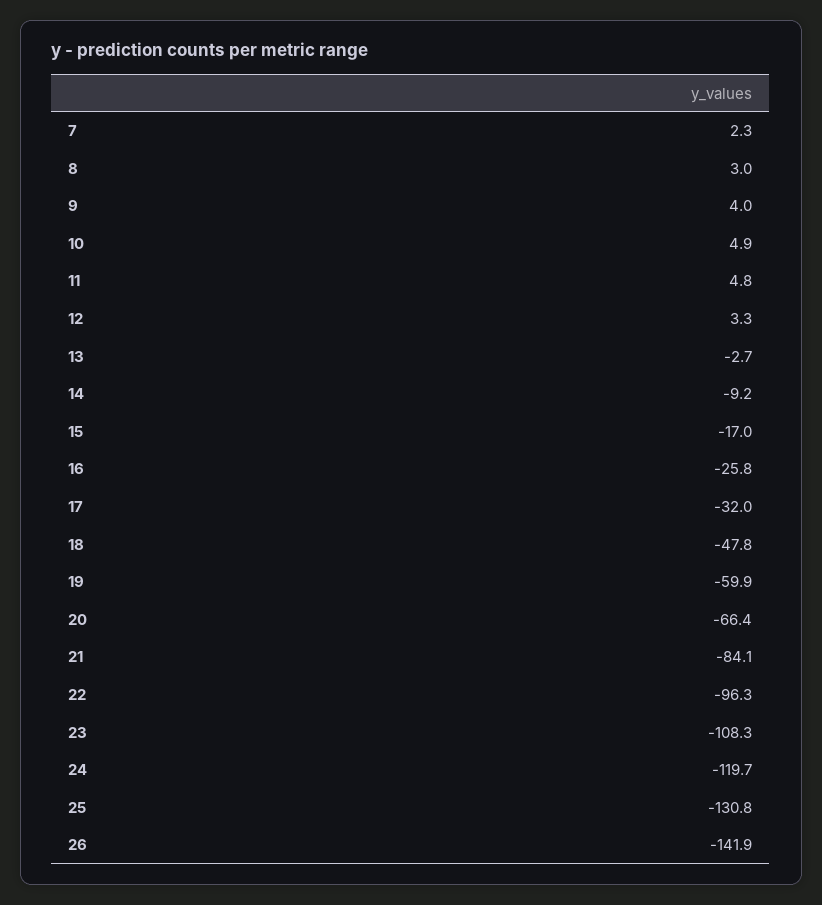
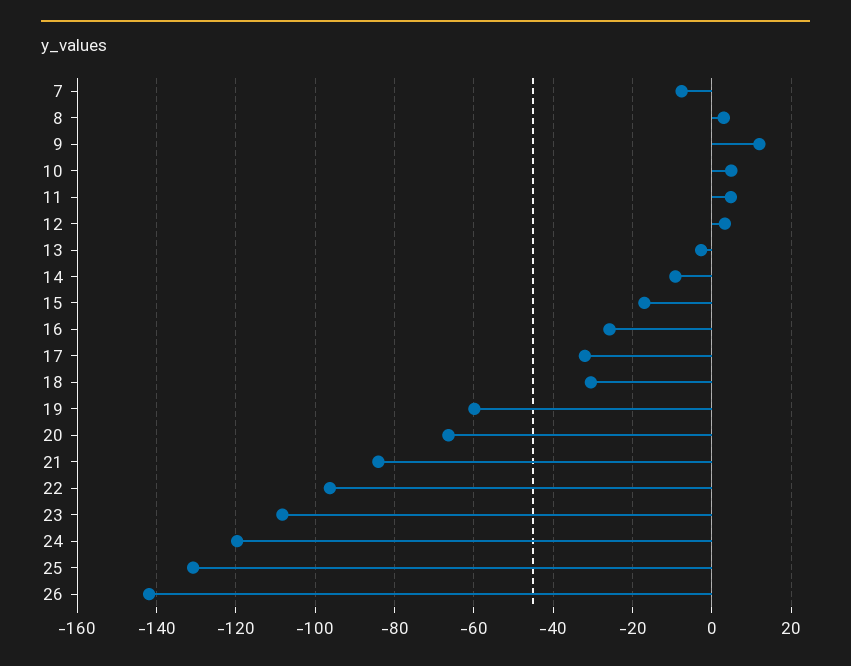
7: 2.3 -> -8
9: 4 -> 12
18: -47.8 -> -30

